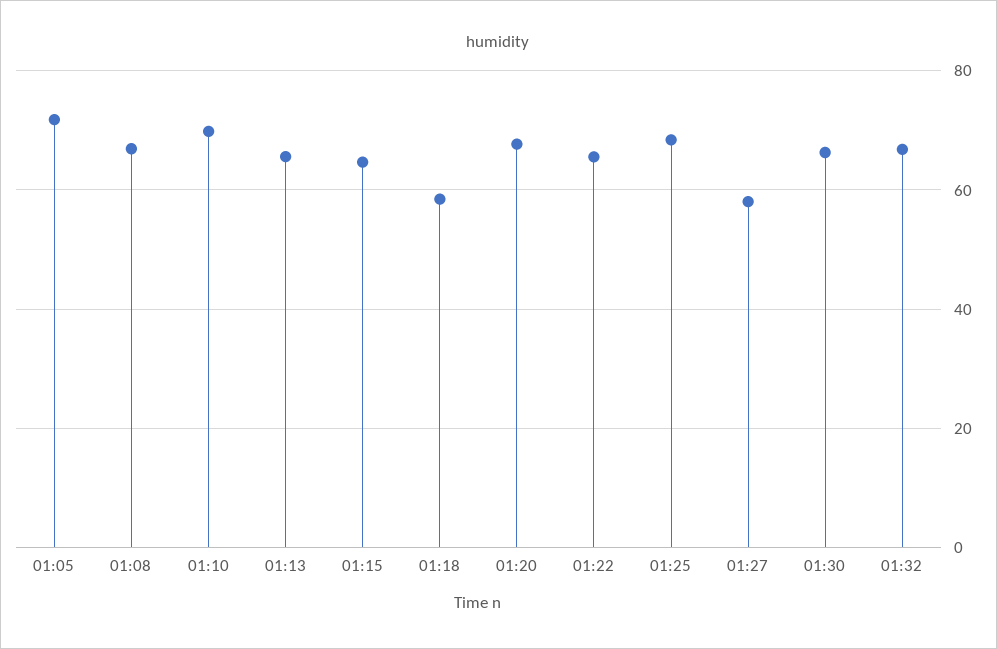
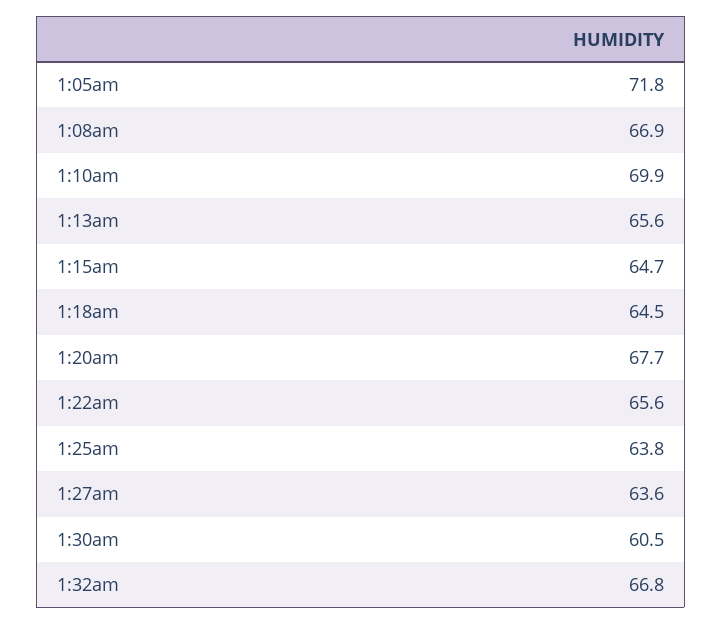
01:18: 58 -> 64.5
01:25: 68 -> 63.8
01:27: 58 -> 63.6
01:30: 66 -> 60.5

